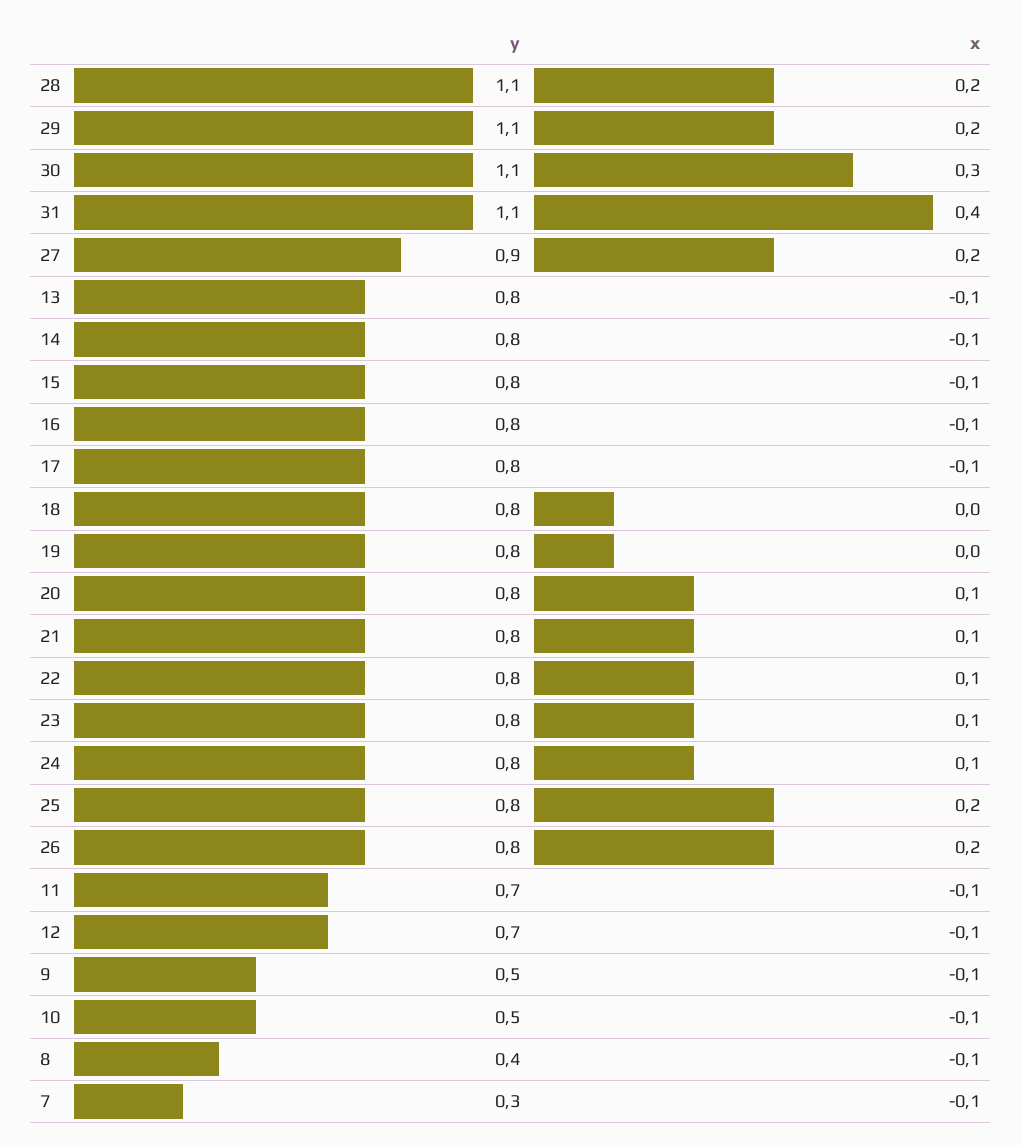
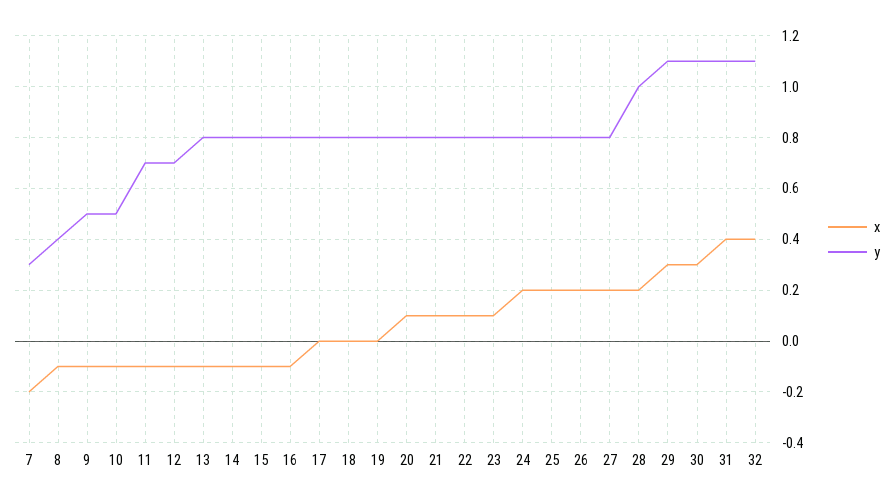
y, 28: 1.1 -> 1
x, 29: 0.2 -> 0.3
y, 27: 0.9 -> 0.8
x, 17: -0.1 -> 0
x, 24: 0.1 -> 0.2
x, 7: -0.1 -> -0.2
x, 32: none -> 0.4
y, 32: none -> 1.1

